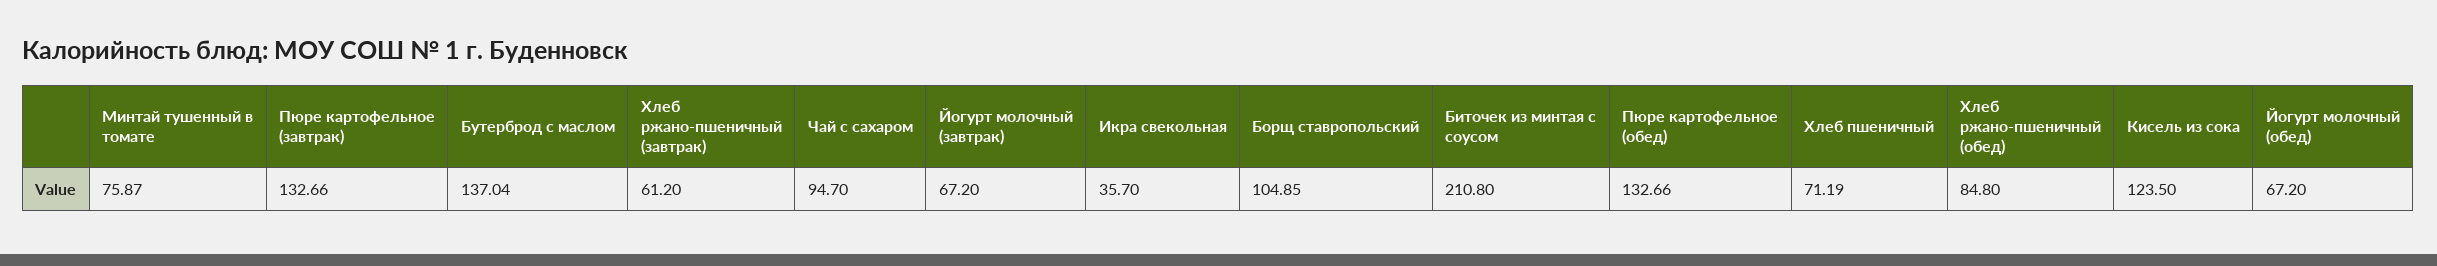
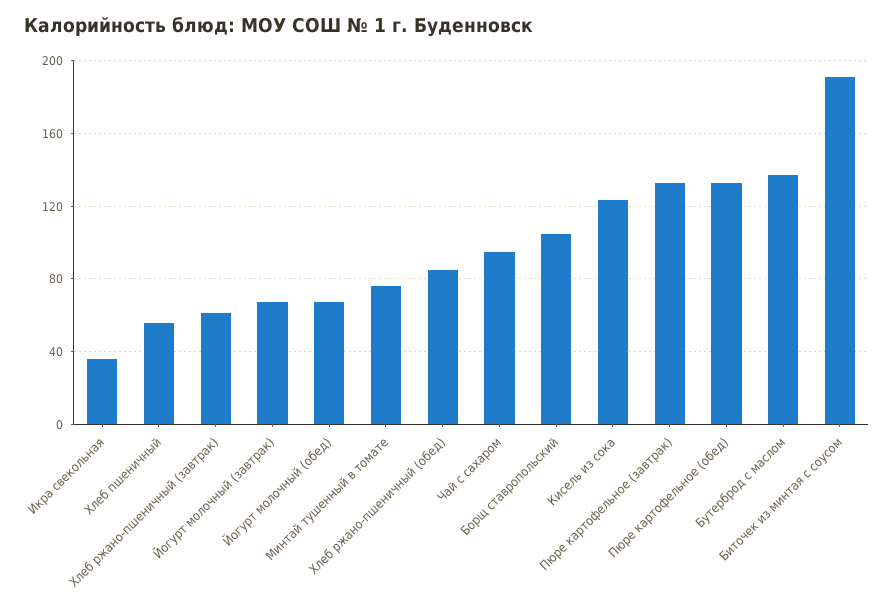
Биточек из минтая с соусом: 210.8 -> 190
Хлеб пшеничный: 71.19 -> 55

